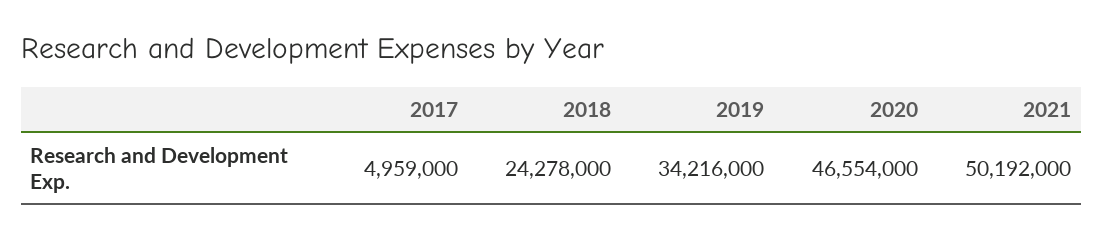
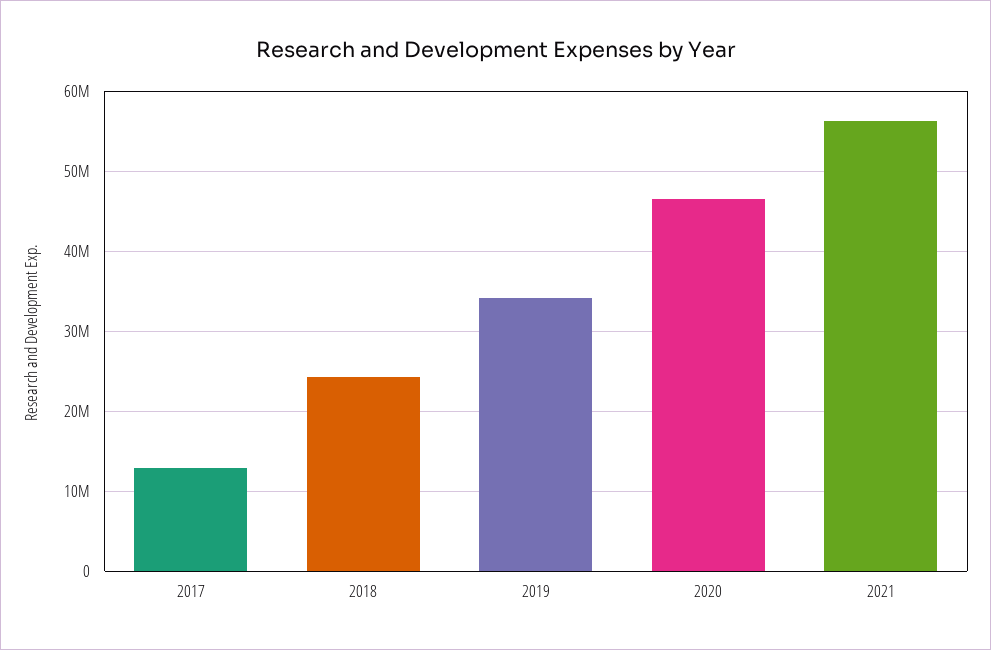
2017: 4959000 -> 13000000
2021: 50192000 -> 56000000

